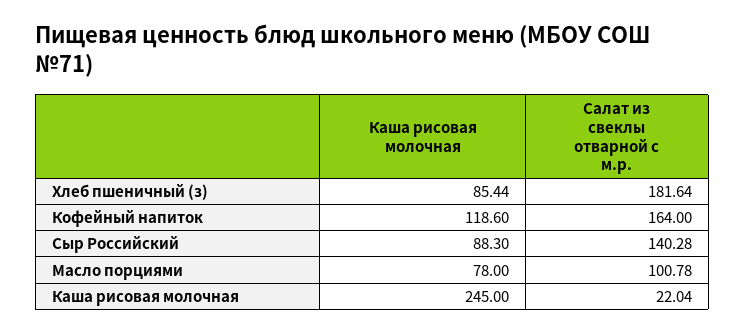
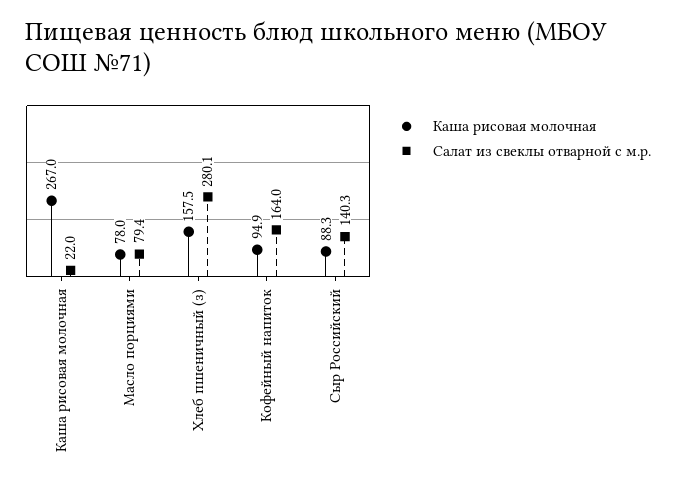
Каша рисовая молочная, Хлеб пшеничный (з): 85.44 -> 157.5
Салат из свеклы отварной с м.р., Хлеб пшеничный (з): 181.64 -> 280.1
Каша рисовая молочная, Кофейный напиток: 118.6 -> 94.9
Салат из свеклы отварной с м.р., Масло порциями: 100.78 -> 79.4
Каша рисовая молочная, Каша рисовая молочная: 245 -> 267

